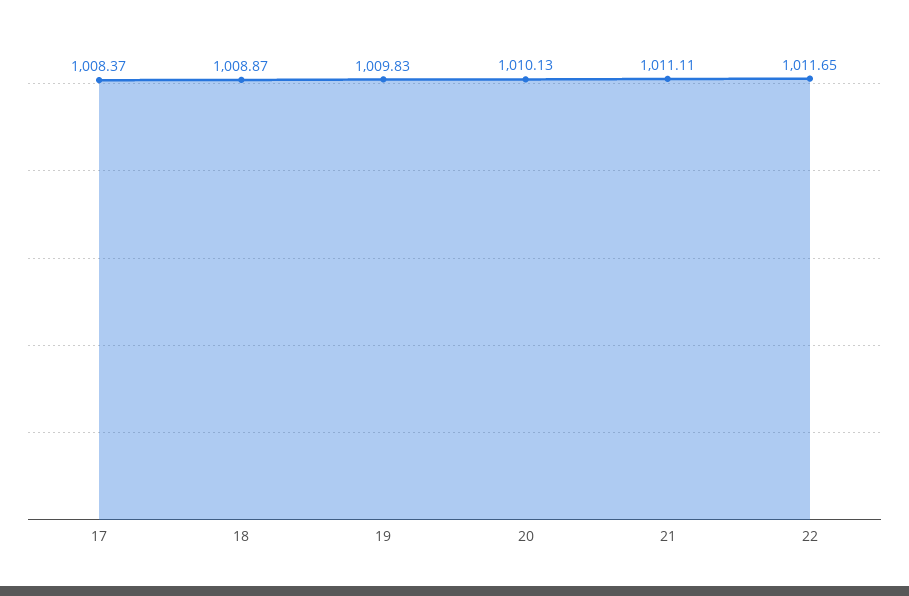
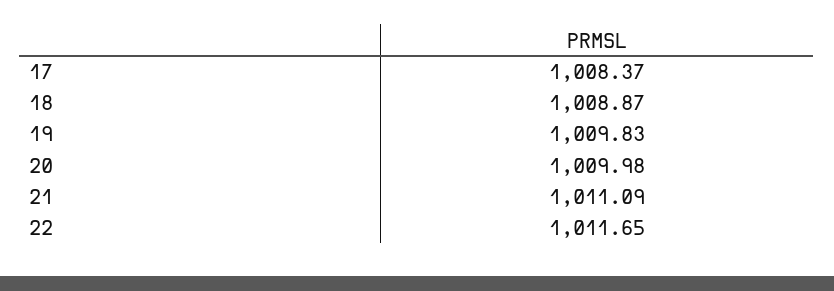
20: 1010.13 -> 1009.98
21: 1011.11 -> 1011.09

